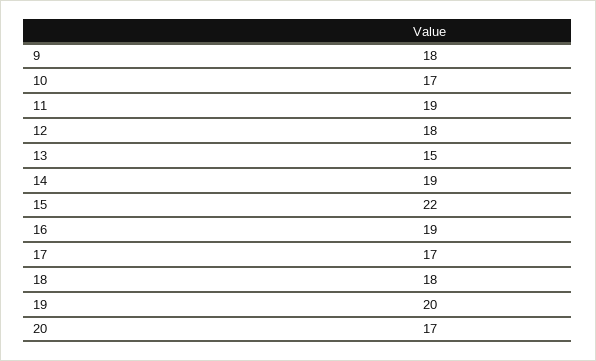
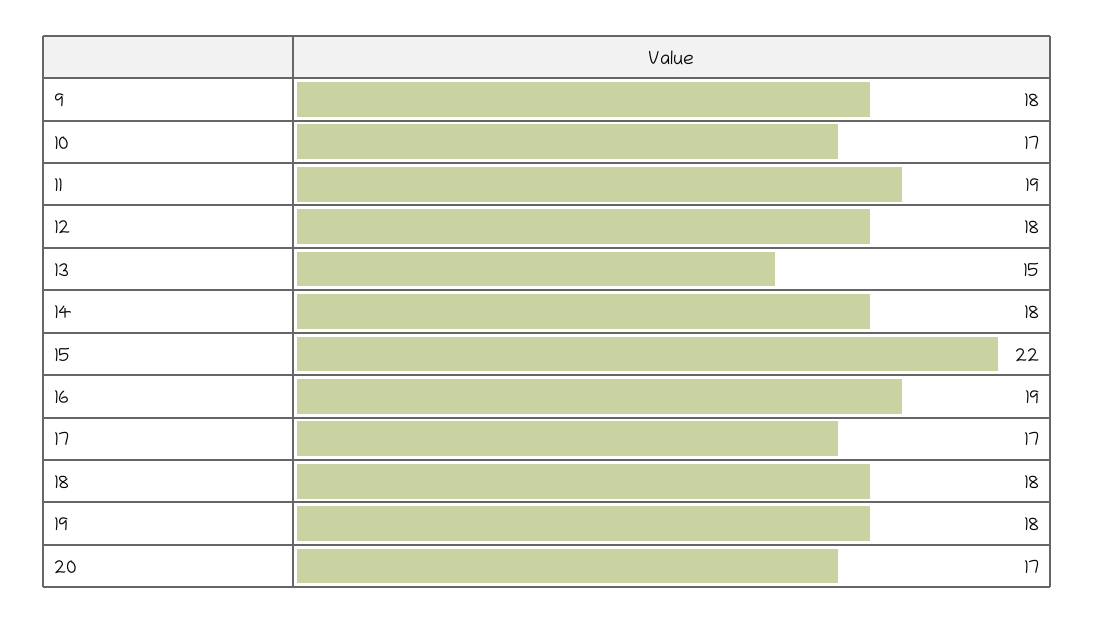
14: 19 -> 18
19: 20 -> 18

